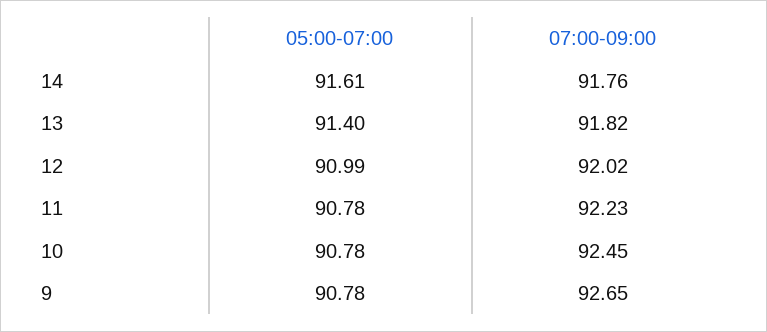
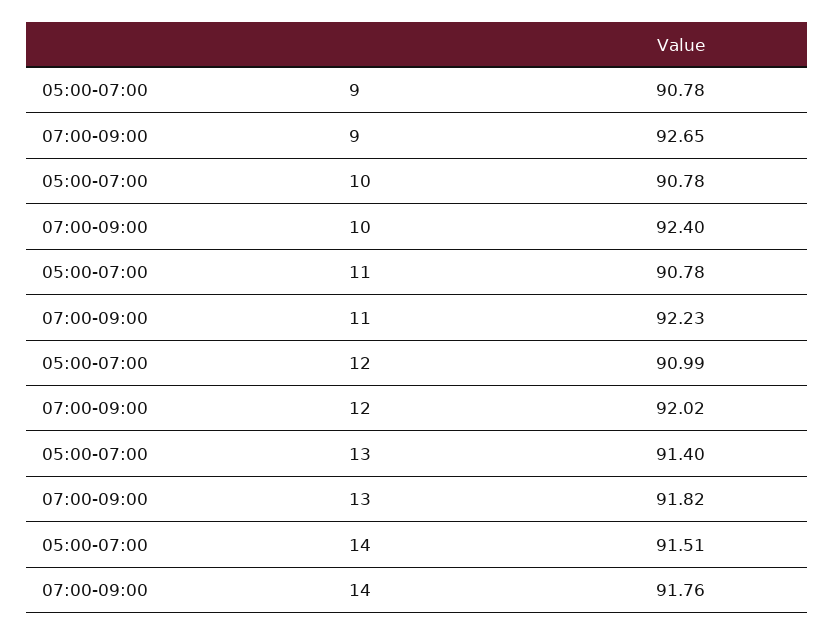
05:00-07:00, 14: 91.61 -> 91.51
07:00-09:00, 10: 92.45 -> 92.4

